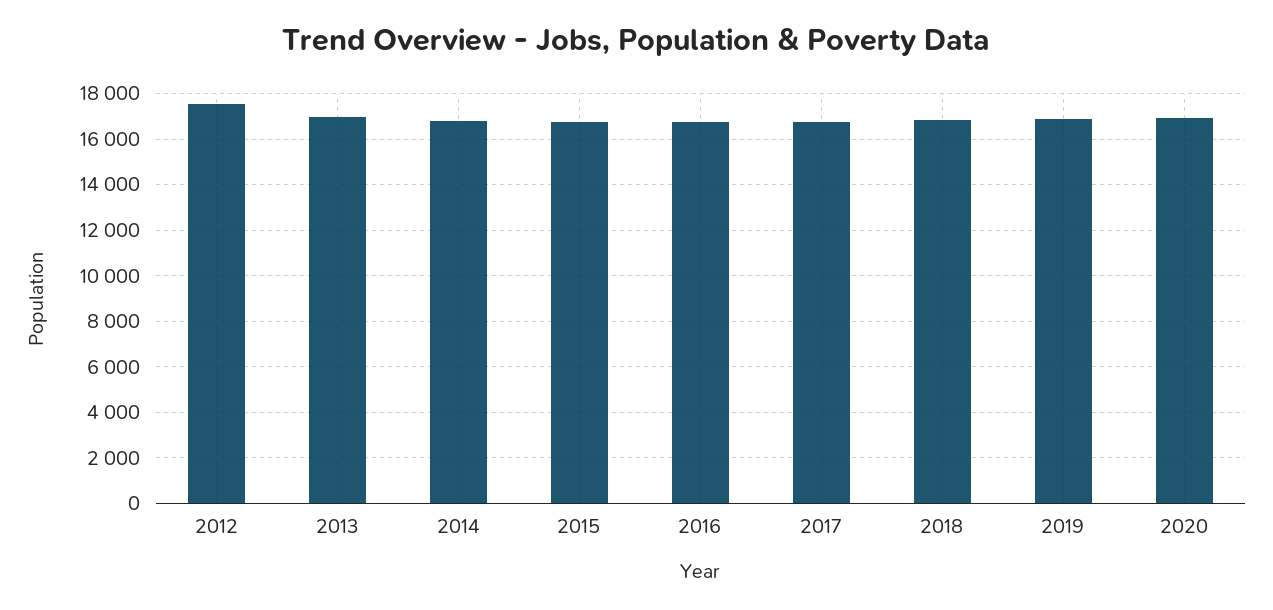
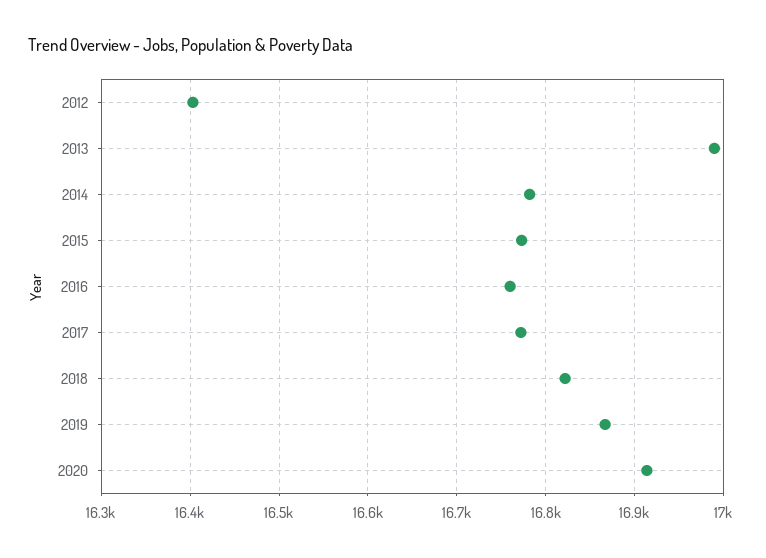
2012: 17500 -> 16400

